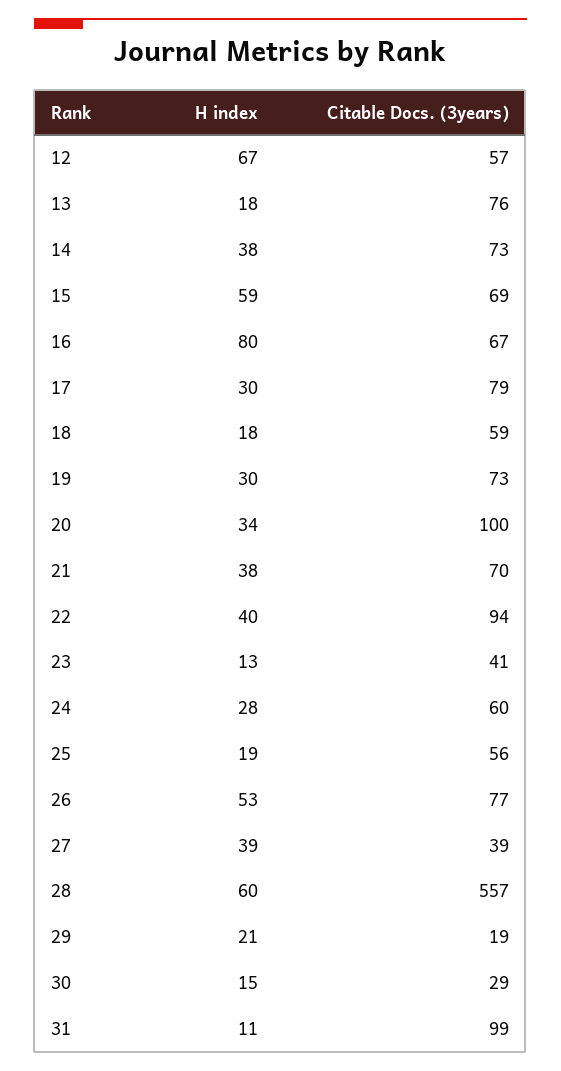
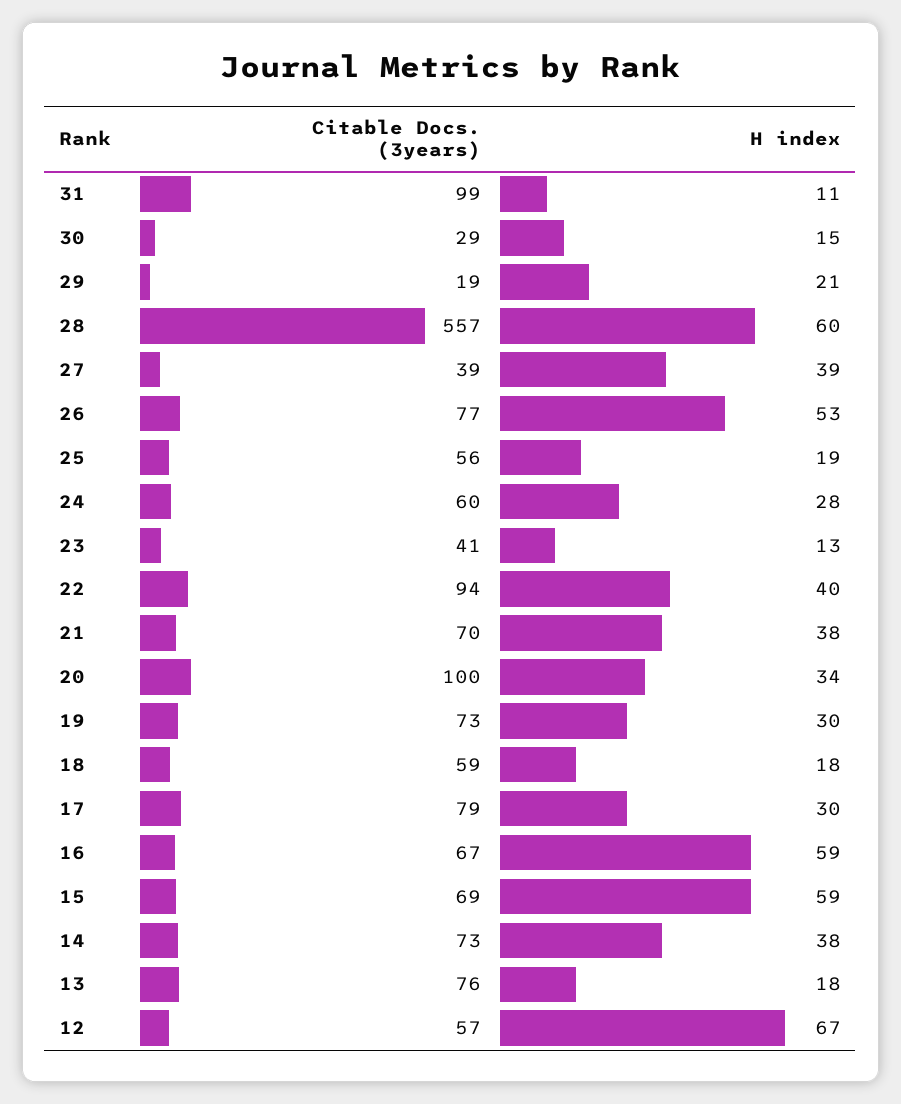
H index, 16: 80 -> 59

